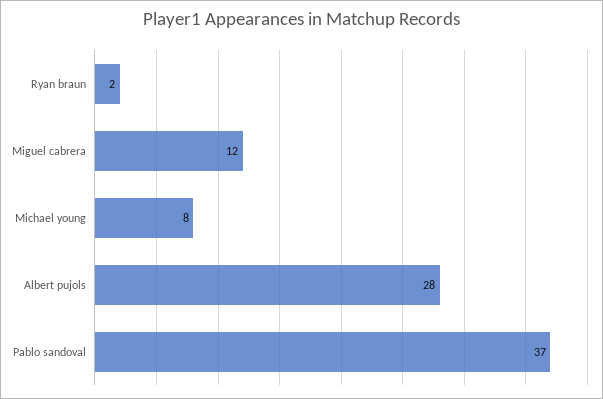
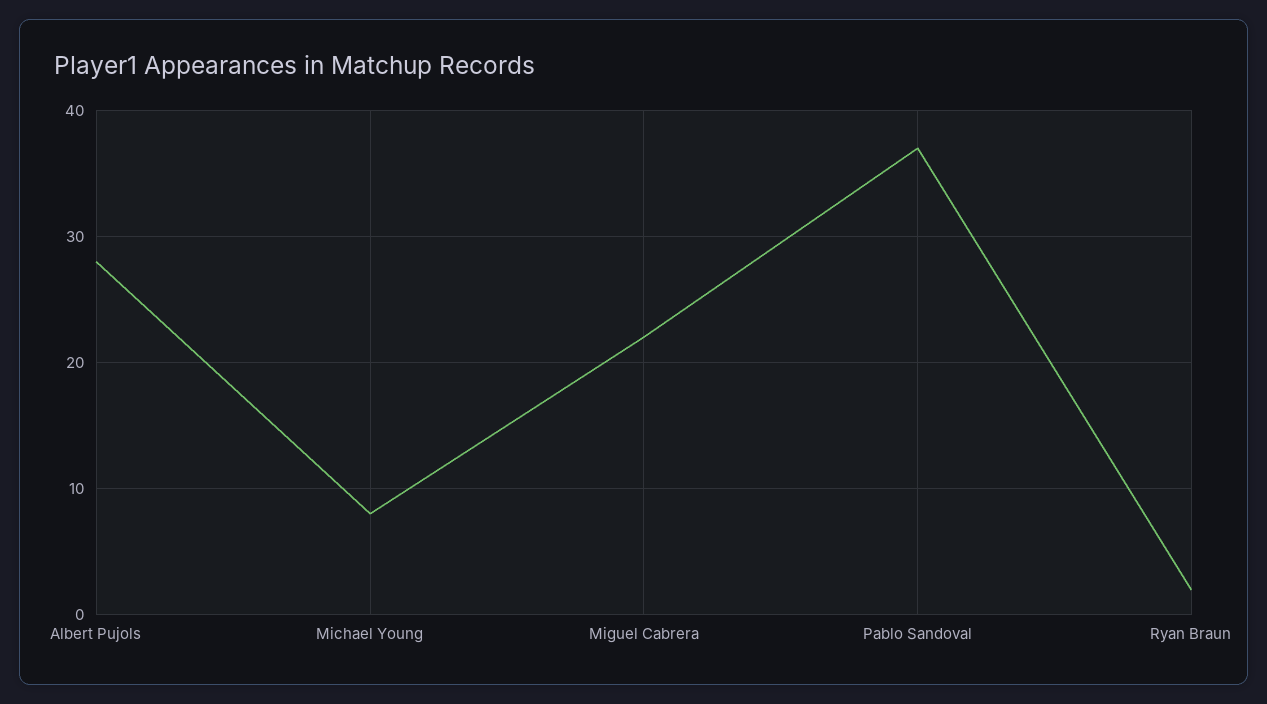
Miguel cabrera: 12 -> 22

